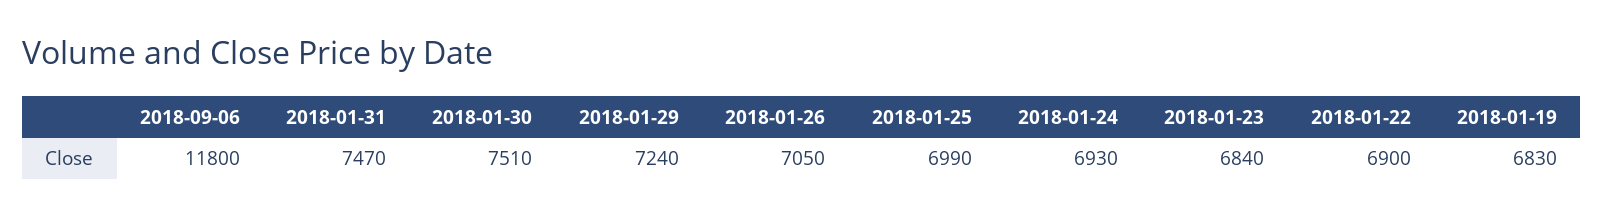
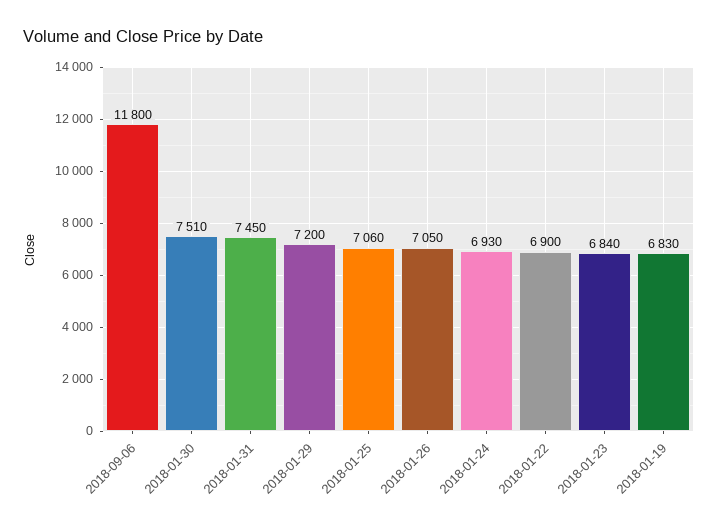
2018-01-31: 7470 -> 7450
2018-01-29: 7240 -> 7200
2018-01-25: 6990 -> 7060

